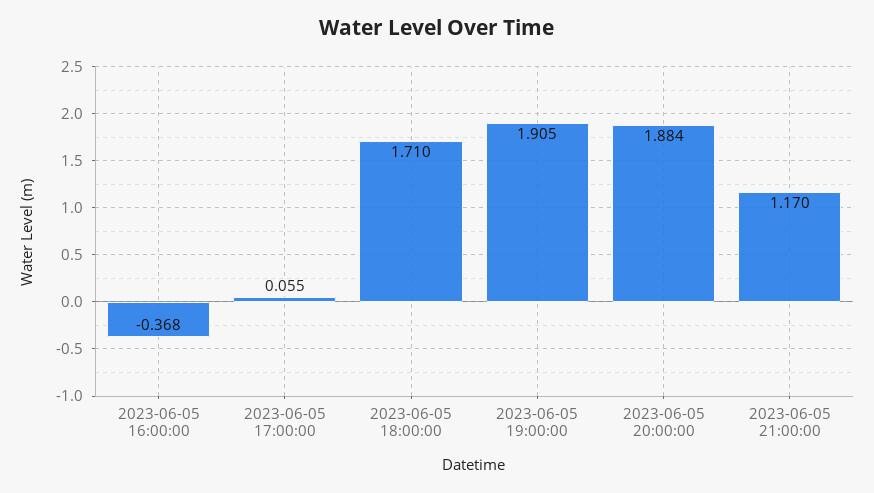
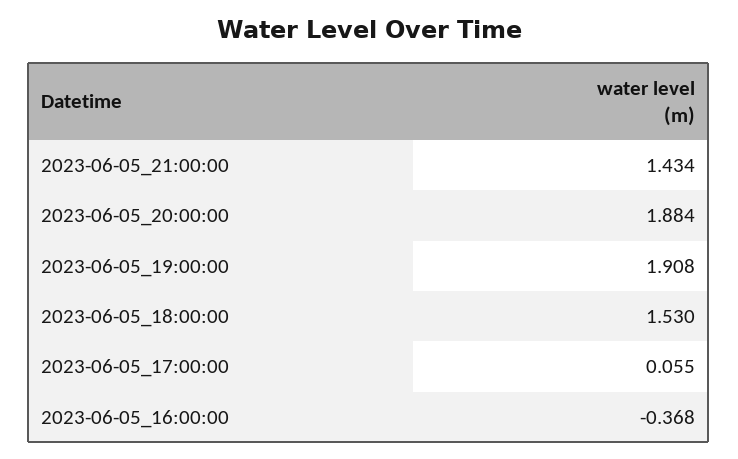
2023-06-05 18:00:00: 1.71 -> 1.53
2023-06-05 19:00:00: 1.905 -> 1.908
2023-06-05 21:00:00: 1.17 -> 1.434

